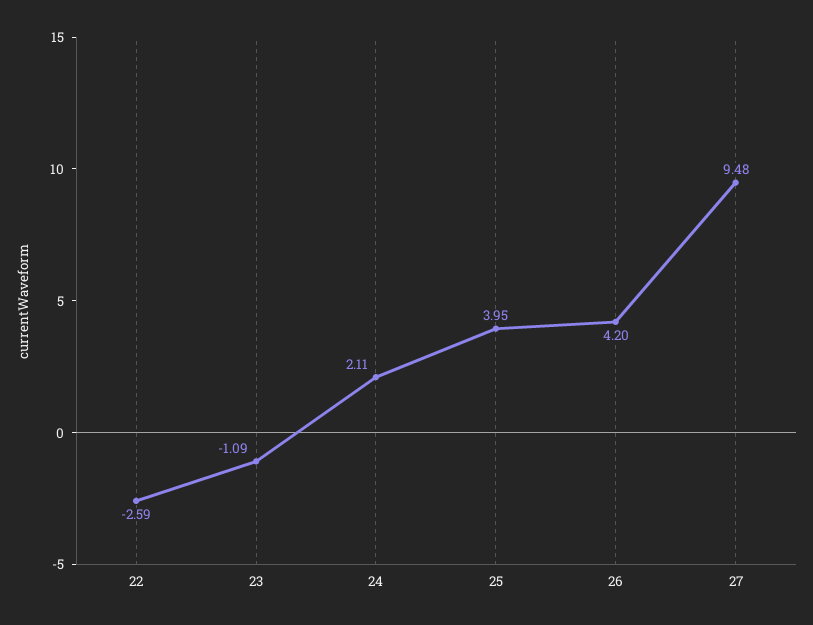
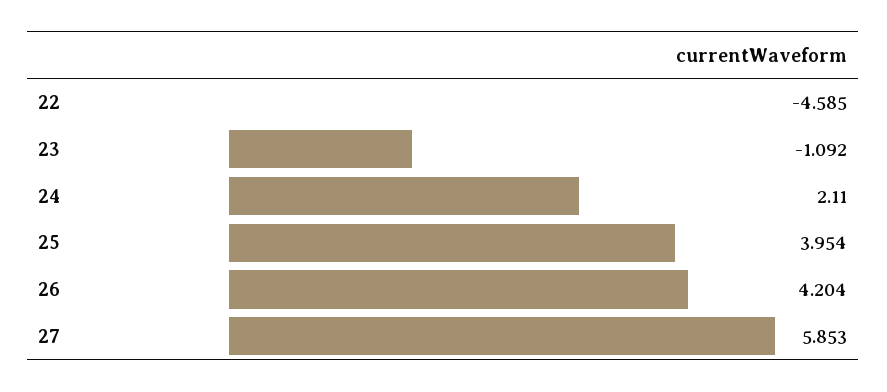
22: -2.59 -> -4.585
27: 9.48 -> 5.853

